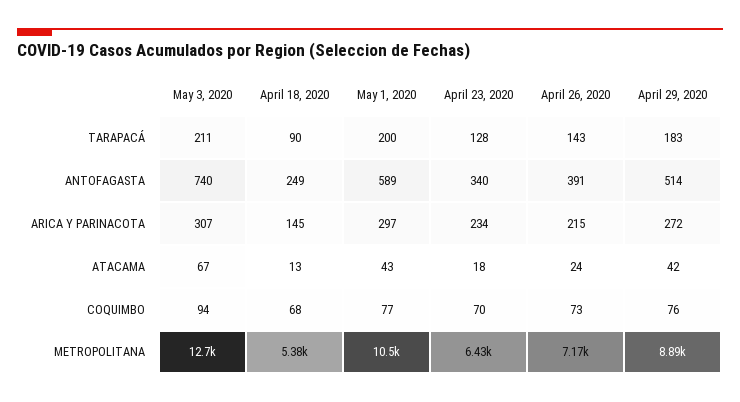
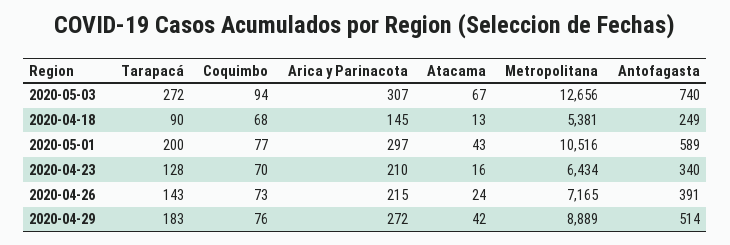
May 3, 2020, TARAPACÁ: 211 -> 272
April 23, 2020, ARICA Y PARINACOTA: 234 -> 210
April 23, 2020, ATACAMA: 18 -> 16

